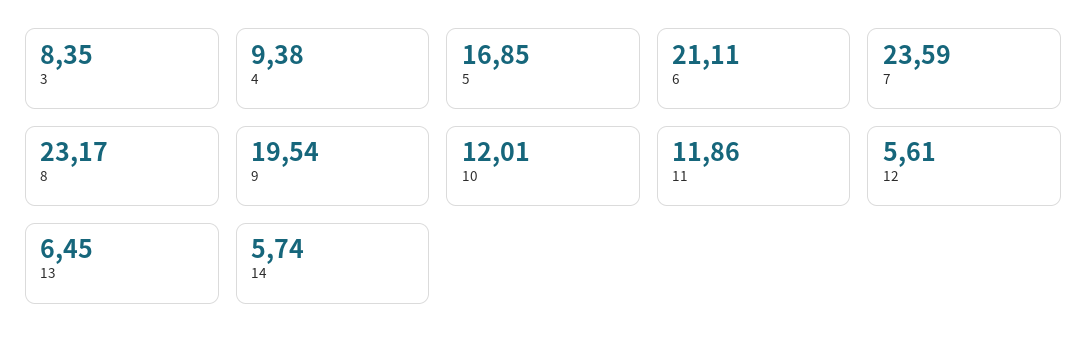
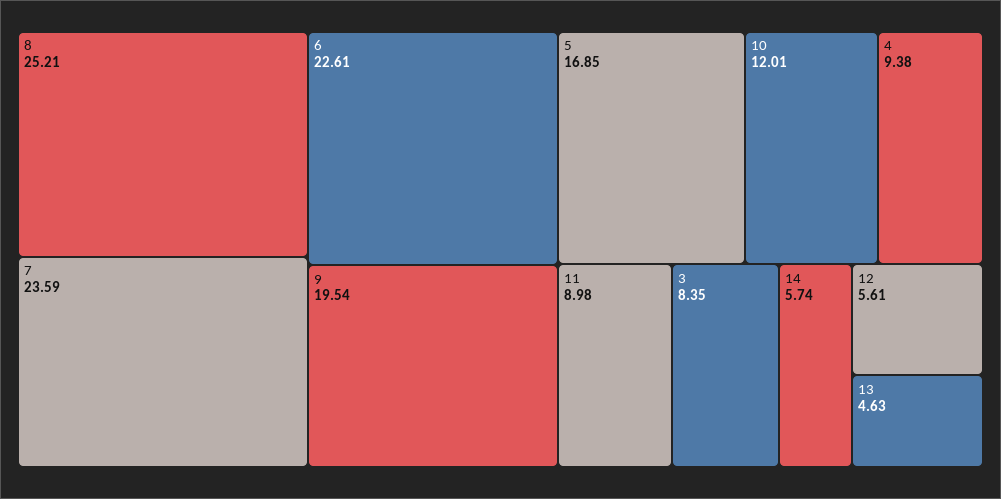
6: 21.11 -> 22.61
8: 23.17 -> 25.21
11: 11.86 -> 8.98
13: 6.45 -> 4.63

